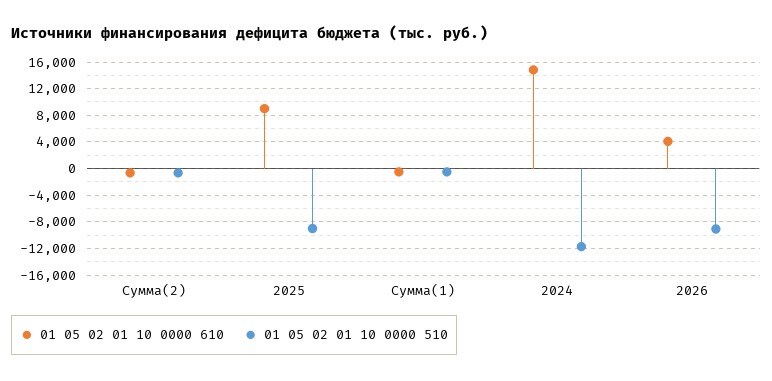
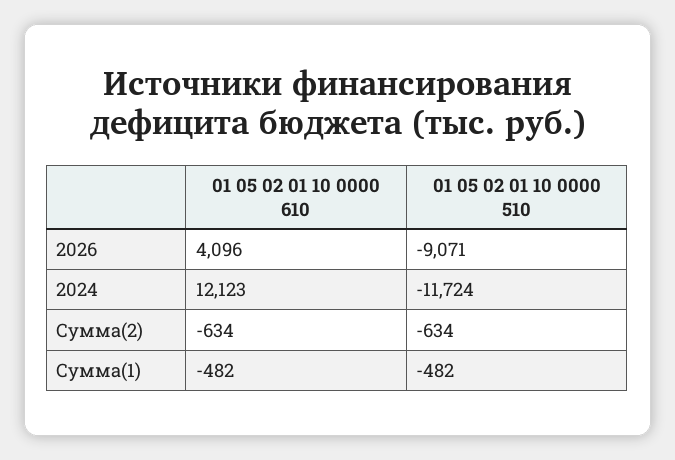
01 05 02 01 10 0000 610, 2025: 9000 -> none
01 05 02 01 10 0000 510, 2025: -9000 -> none
01 05 02 01 10 0000 610, 2024: 15000 -> 12123

